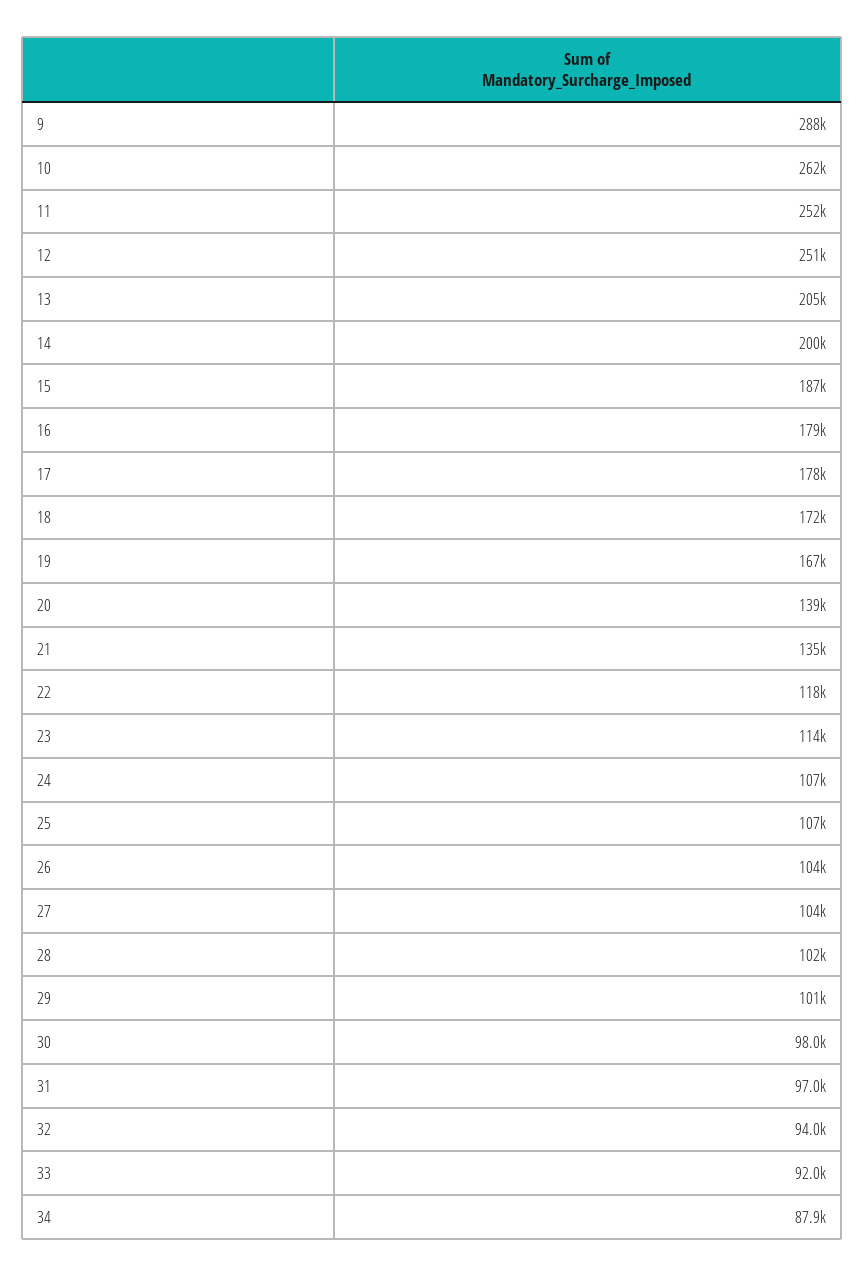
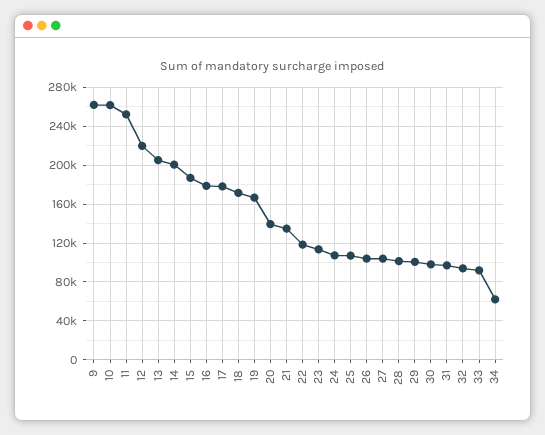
9: 288000 -> 260000
12: 251000 -> 220000
34: 87900 -> 60000

